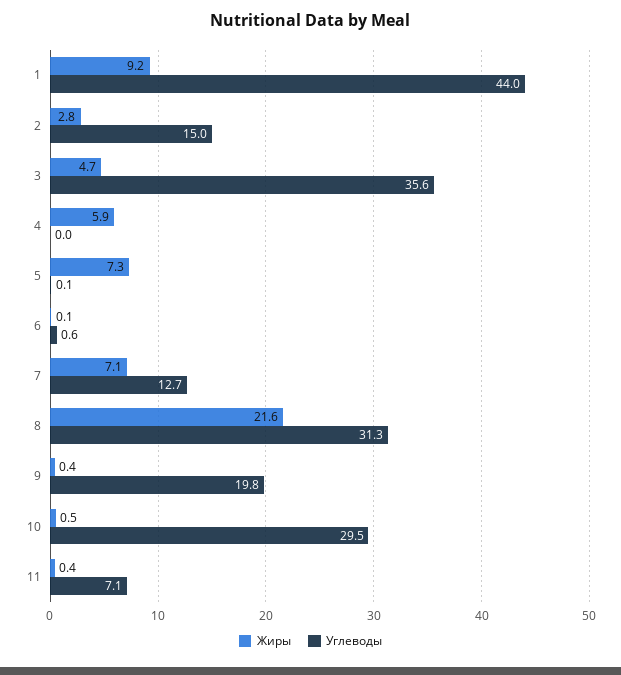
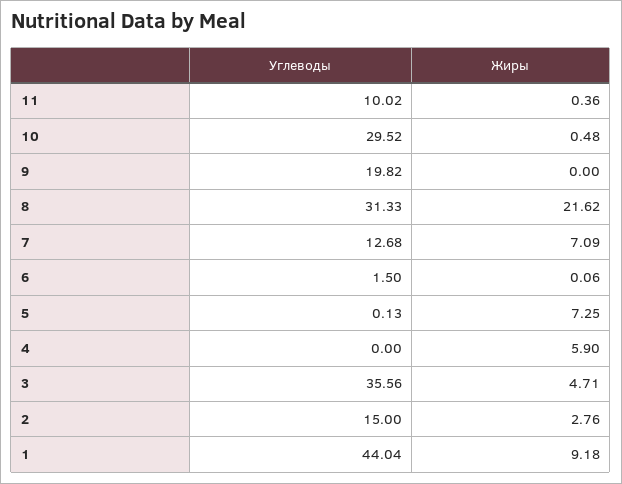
Углеводы, 6: 0.6 -> 1.5
Жиры, 9: 0.4 -> 0
Углеводы, 11: 7.1 -> 10.02

